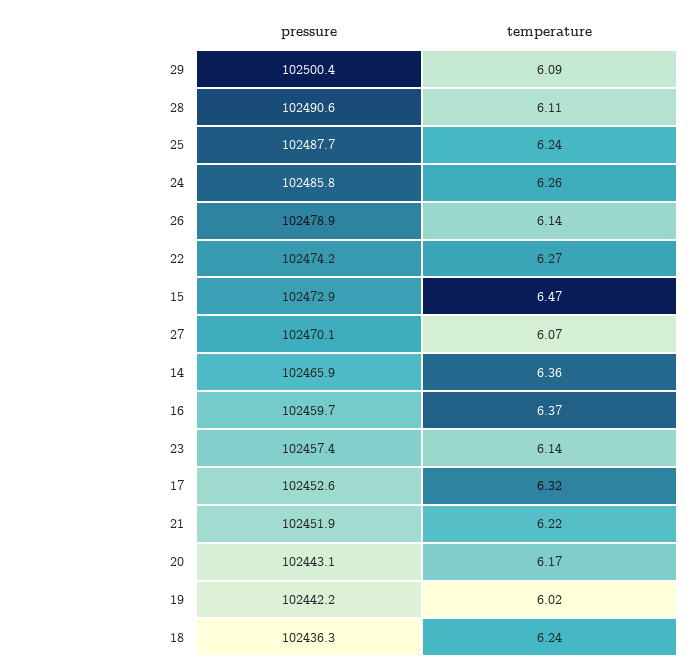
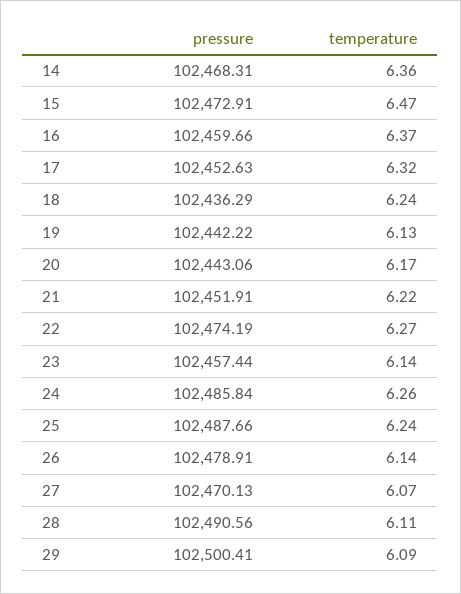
pressure, 14: 102465.9 -> 102468.31
temperature, 19: 6.02 -> 6.13

